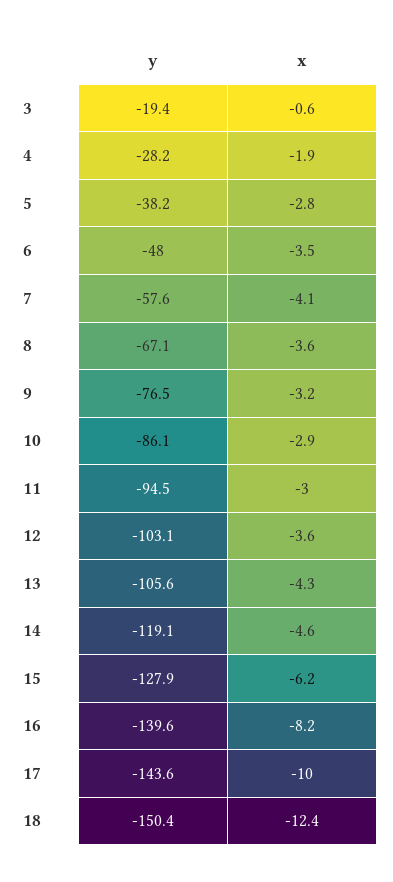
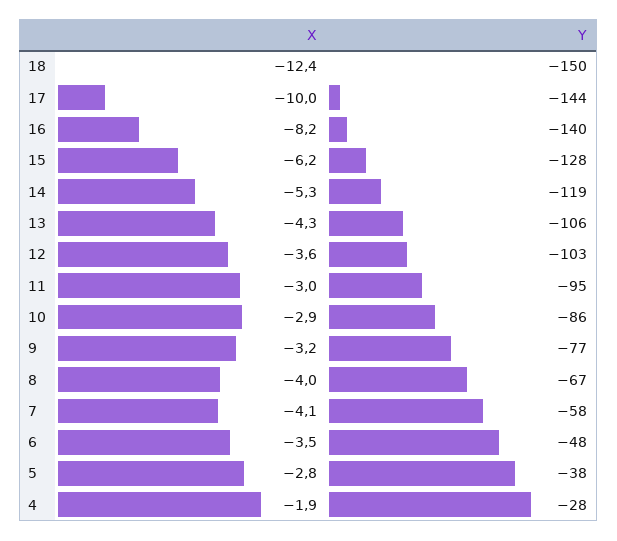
y, 3: -19.4 -> none
x, 3: -0.6 -> none
x, 8: -3.6 -> -4
x, 14: -4.6 -> -5.3

